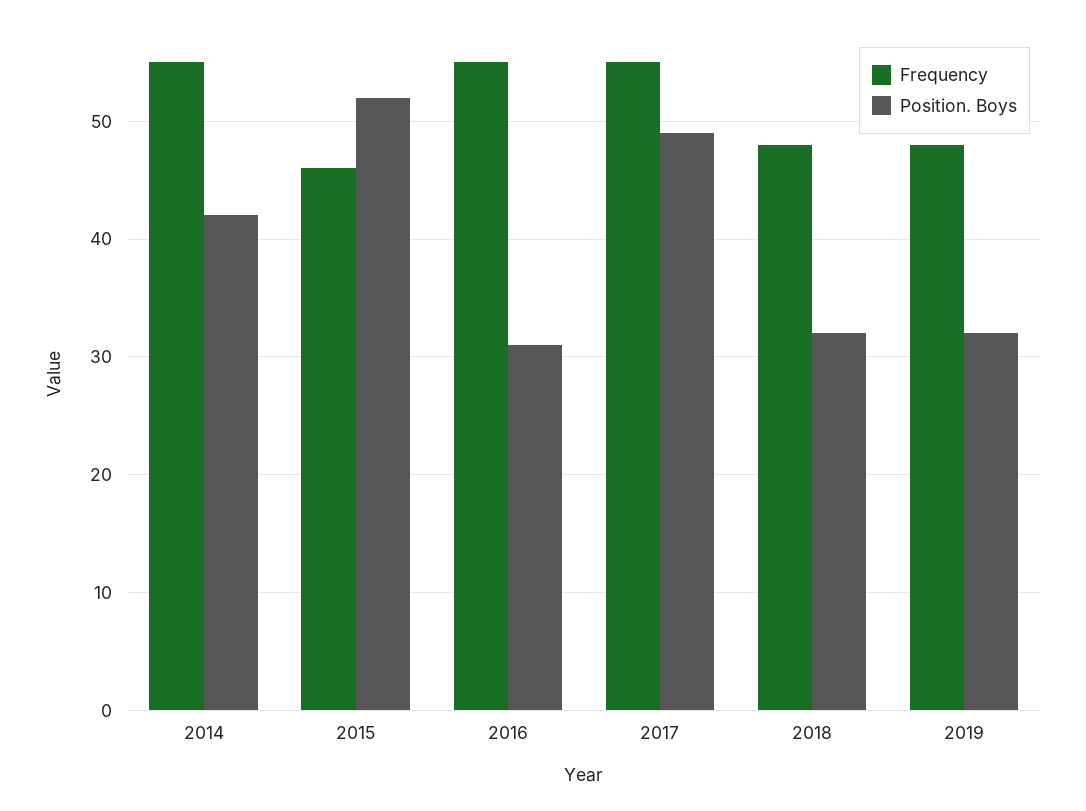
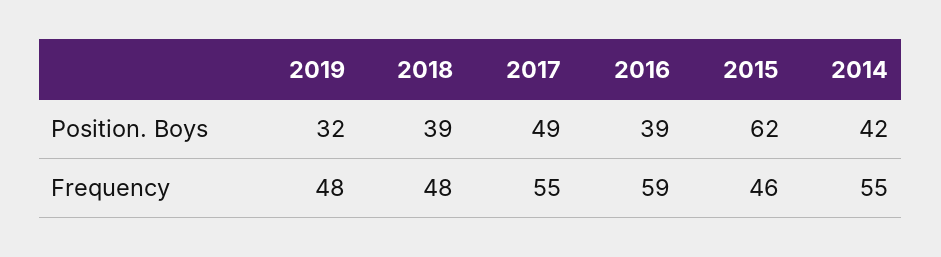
Position. Boys, 2015: 52 -> 62
Frequency, 2016: 55 -> 59
Position. Boys, 2016: 31 -> 39
Position. Boys, 2018: 32 -> 39

